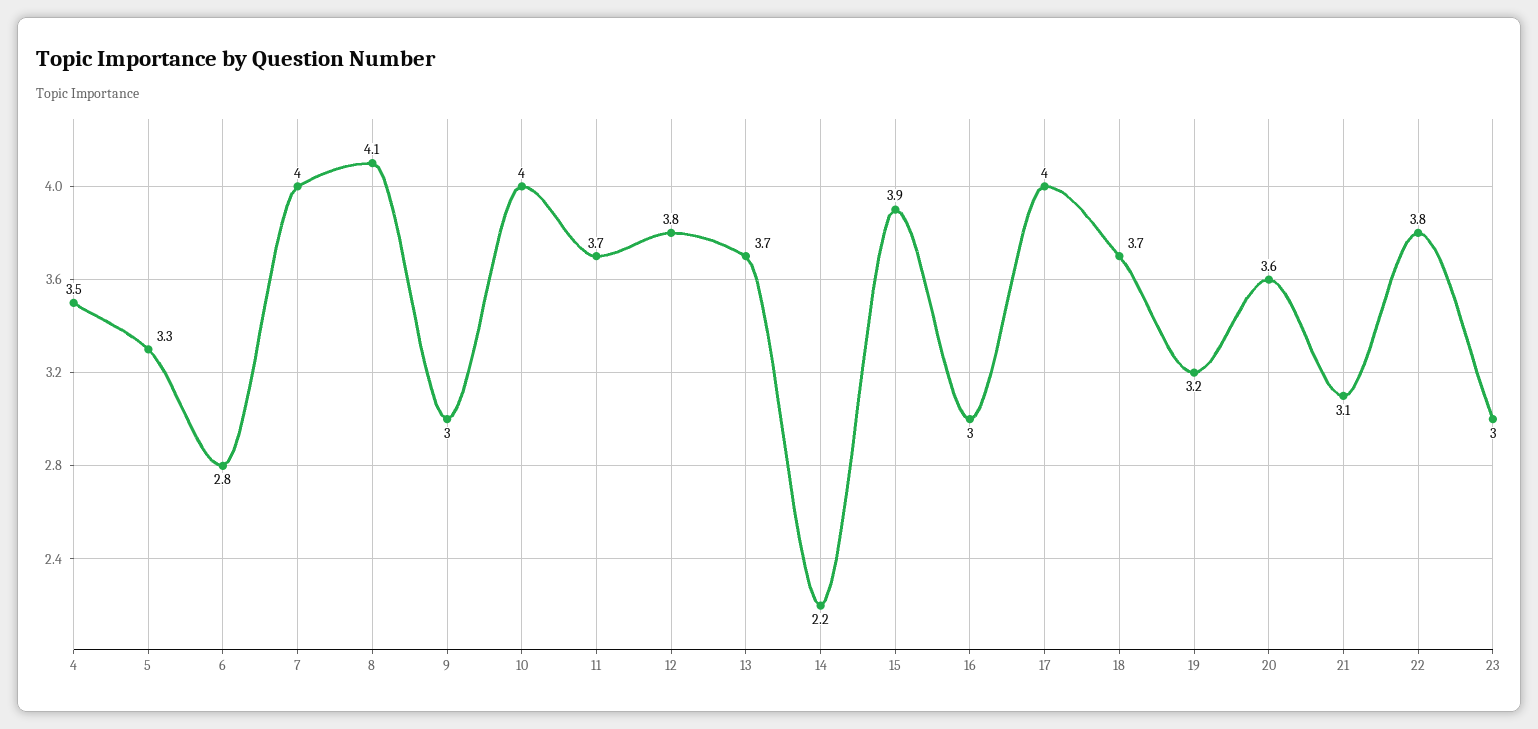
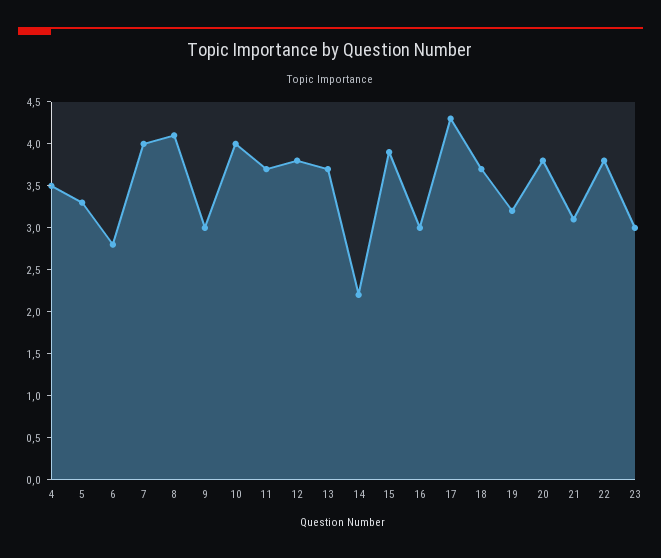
17: 4 -> 4.3
20: 3.6 -> 3.8

